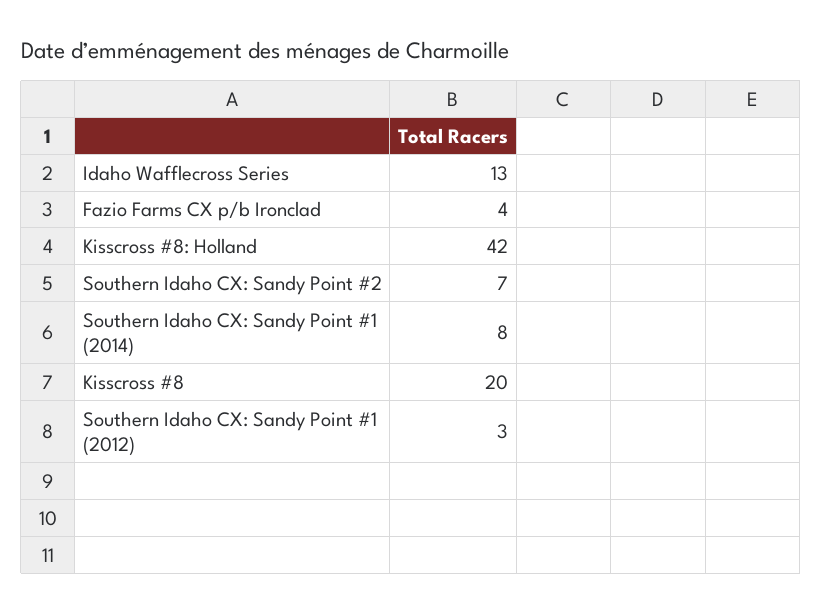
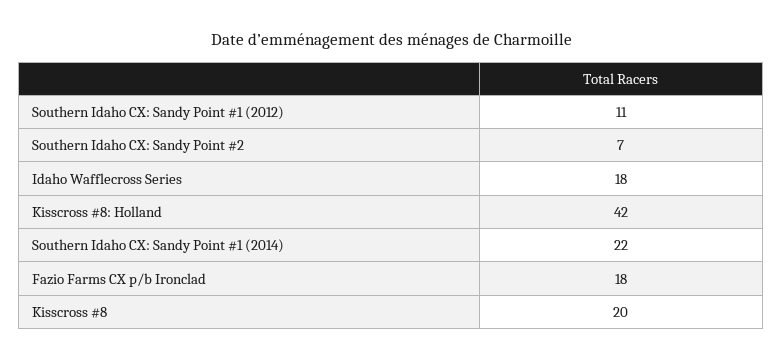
Idaho Wafflecross Series: 13 -> 18
Fazio Farms CX p/b Ironclad: 4 -> 18
Southern Idaho CX: Sandy Point #1 (2014): 8 -> 22
Southern Idaho CX: Sandy Point #1 (2012): 3 -> 11

